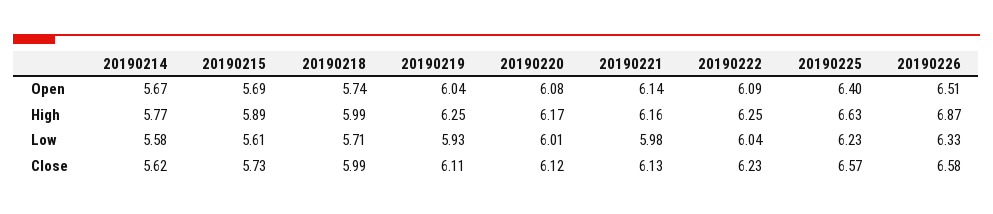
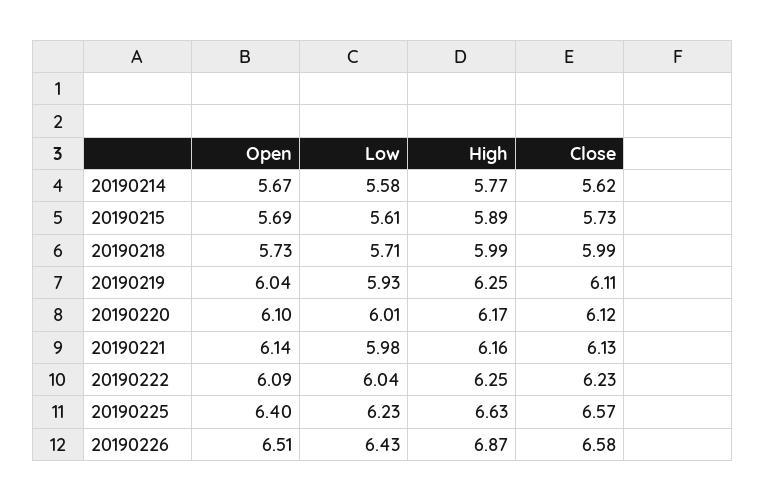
20190218, Open: 5.74 -> 5.73
20190220, Open: 6.08 -> 6.1
20190226, Low: 6.33 -> 6.43

